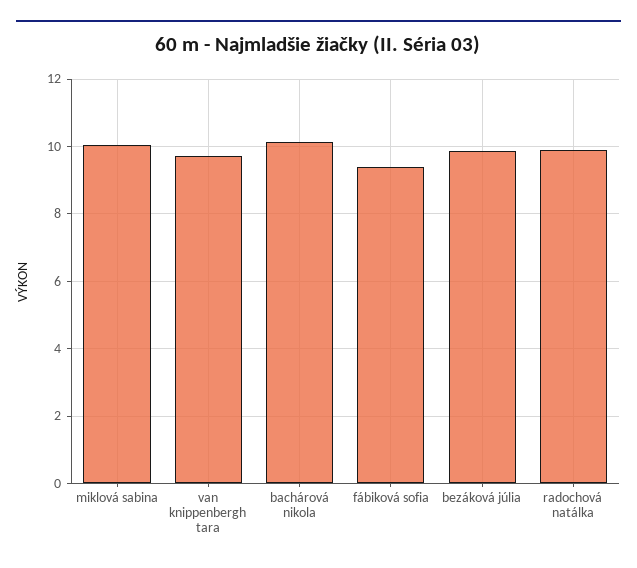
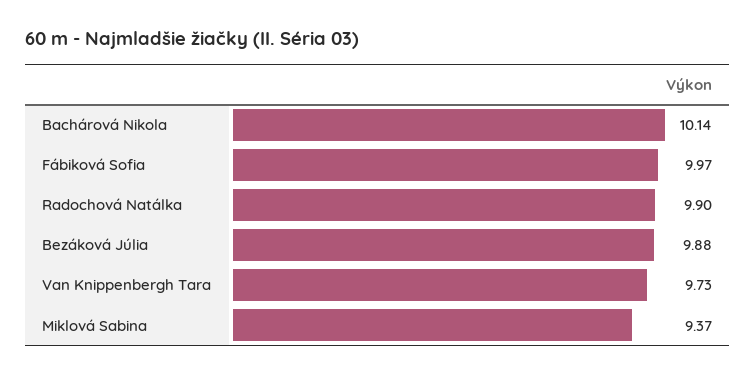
miklová sabina: 10 -> 9.37
fábiková sofia: 9.4 -> 9.97

